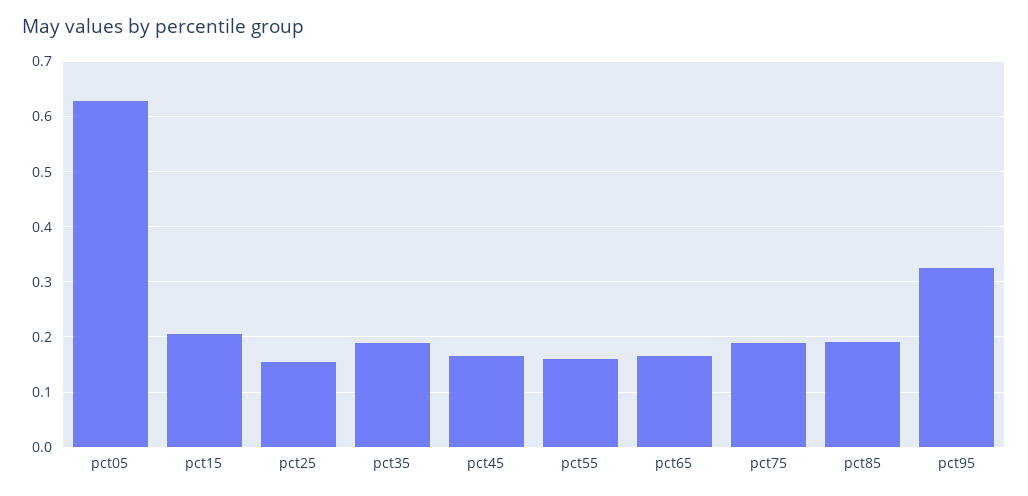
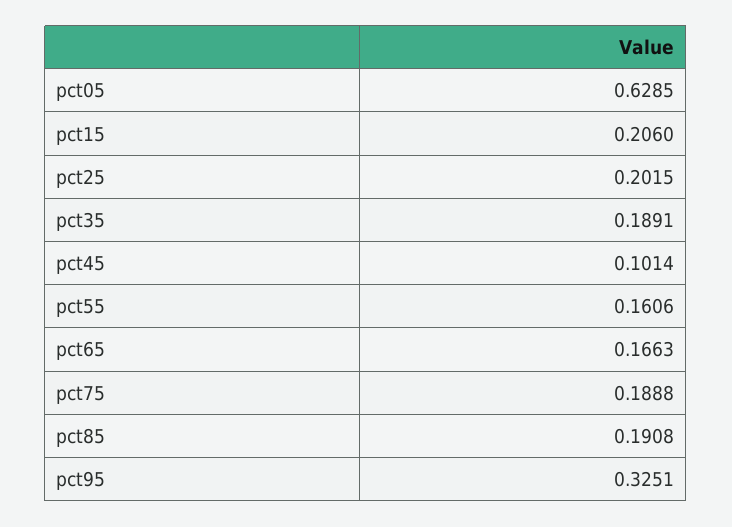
pct25: 0.16 -> 0.2015
pct45: 0.16 -> 0.1014

